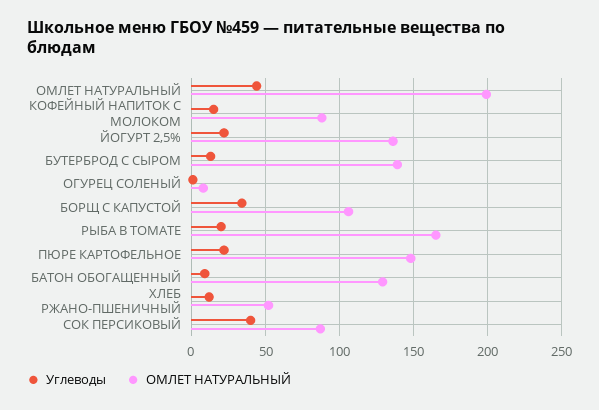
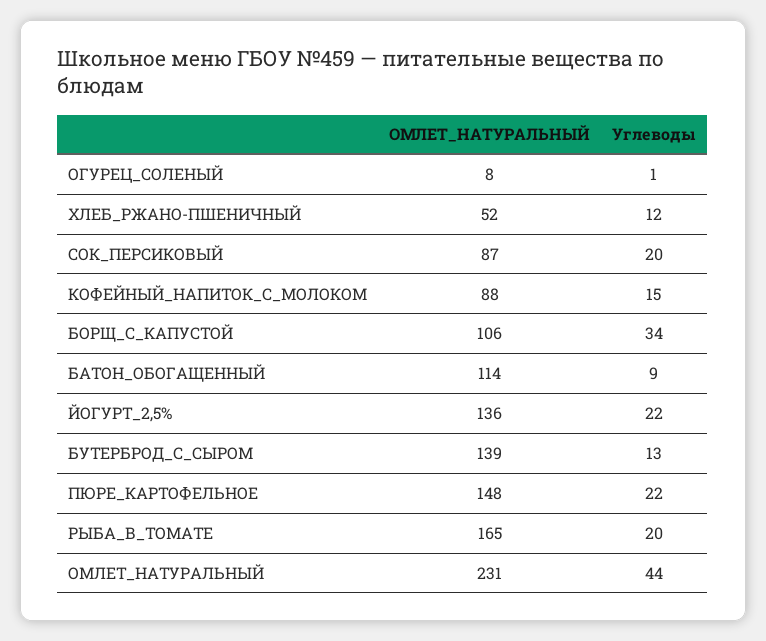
ОМЛЕТ НАТУРАЛЬНЫЙ, ОМЛЕТ НАТУРАЛЬНЫЙ: 200 -> 231
ОМЛЕТ НАТУРАЛЬНЫЙ, БАТОН ОБОГАЩЕННЫЙ: 130 -> 114
Углеводы, СОК ПЕРСИКОВЫЙ: 40 -> 20

